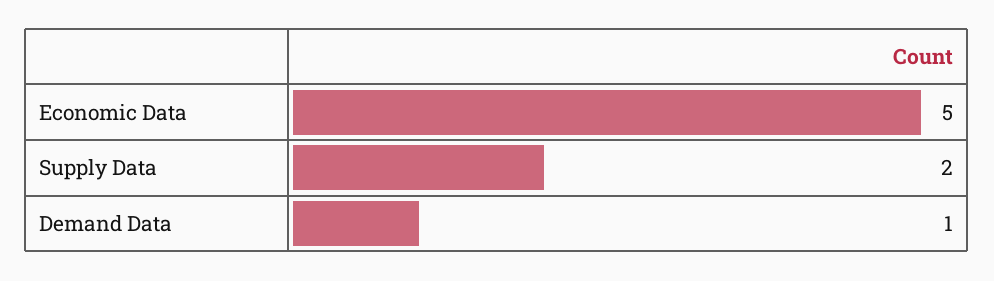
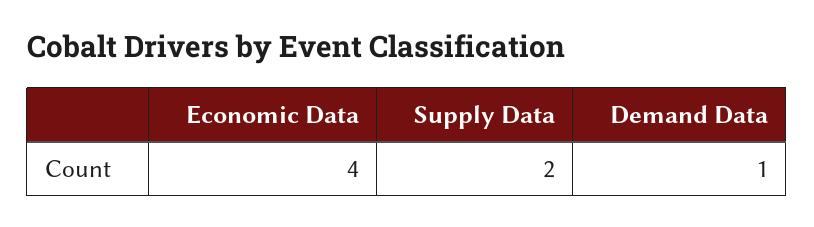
Economic Data: 5 -> 4

